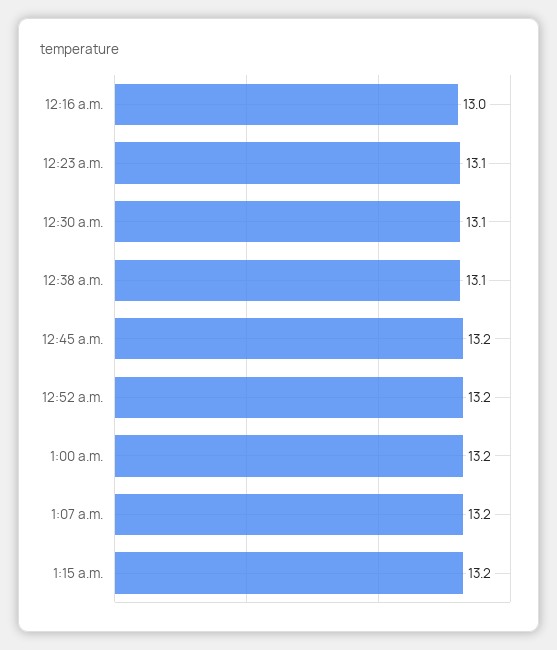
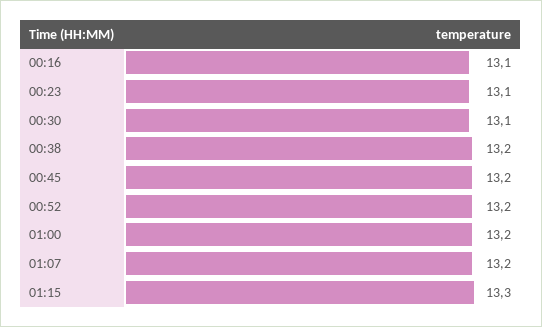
12:16 a.m.: 13 -> 13.1
12:38 a.m.: 13.1 -> 13.2
1:15 a.m.: 13.2 -> 13.3

